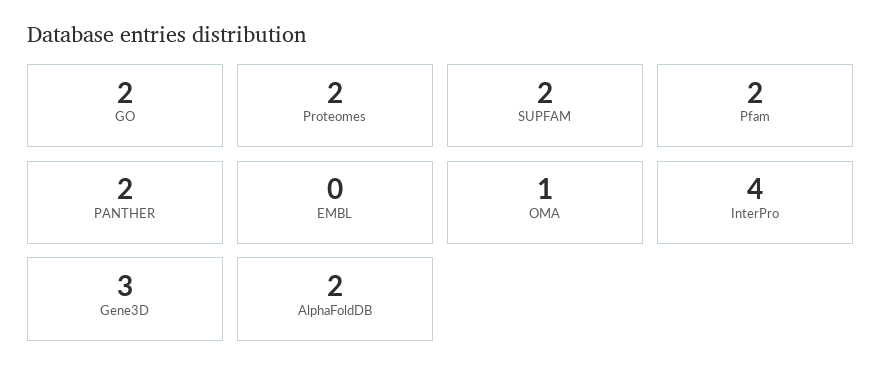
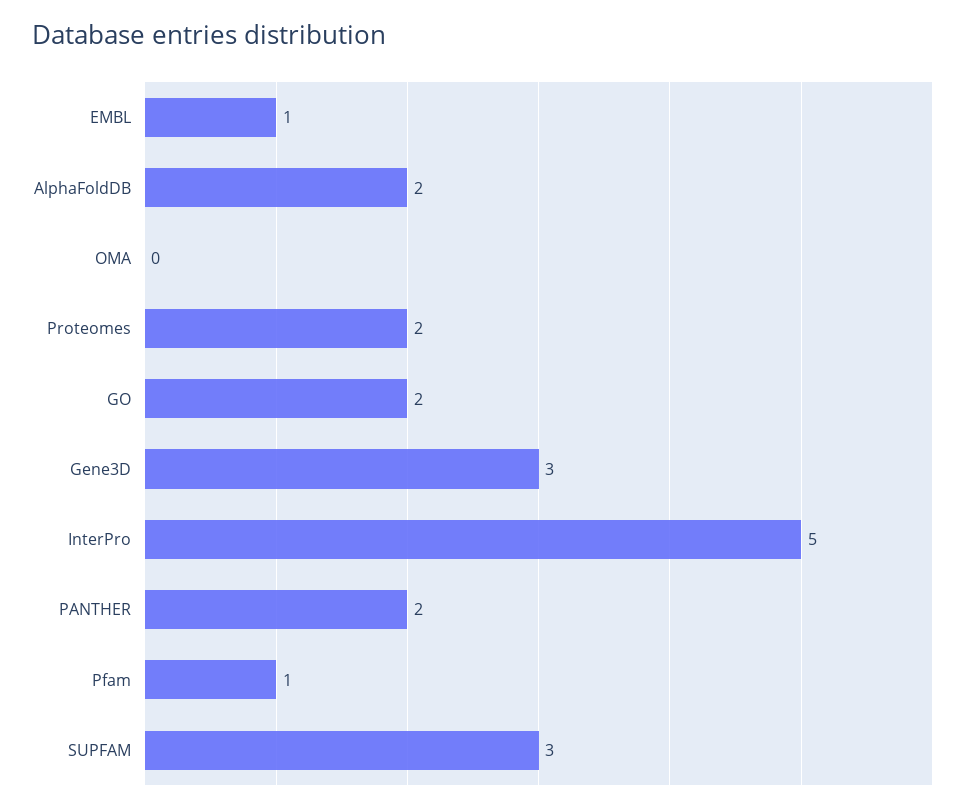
SUPFAM: 2 -> 3
Pfam: 2 -> 1
EMBL: 0 -> 1
OMA: 1 -> 0
InterPro: 4 -> 5

